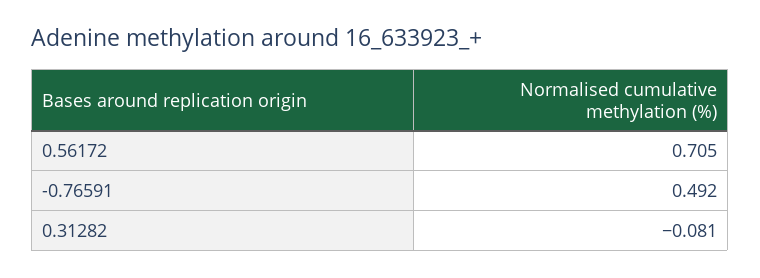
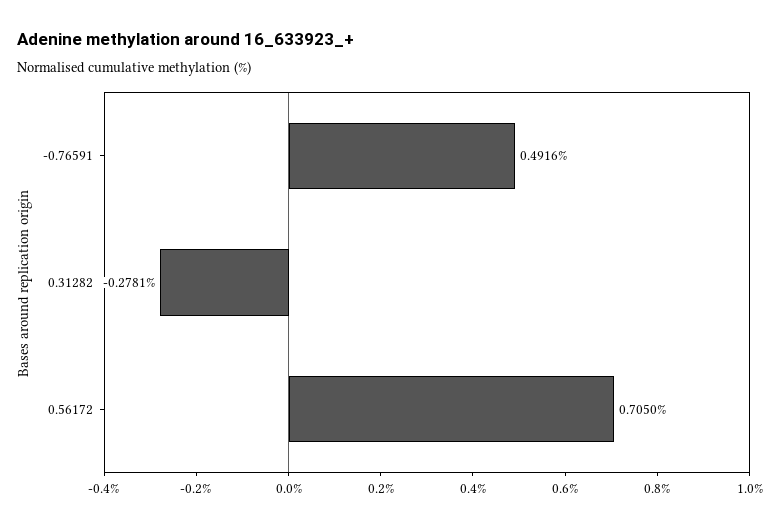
0.31282: -0.081 -> -0.2781

